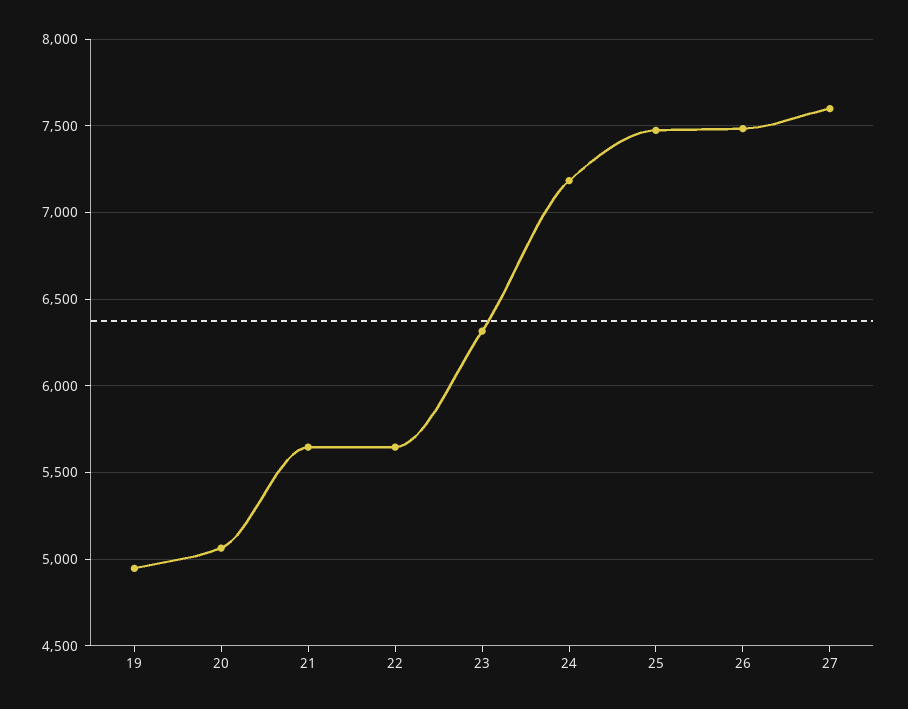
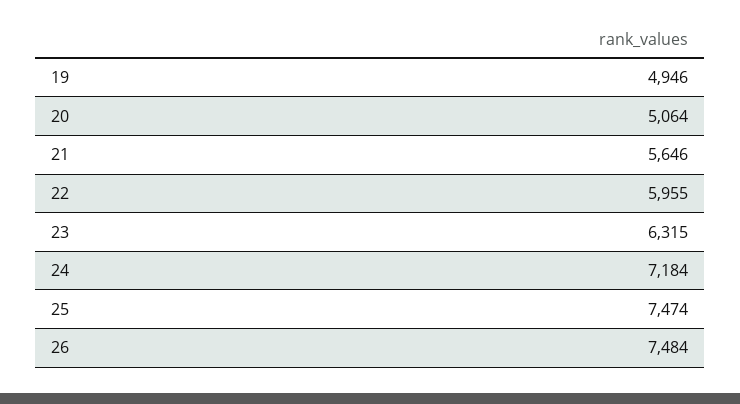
22: 5650 -> 5955
27: 7600 -> none

